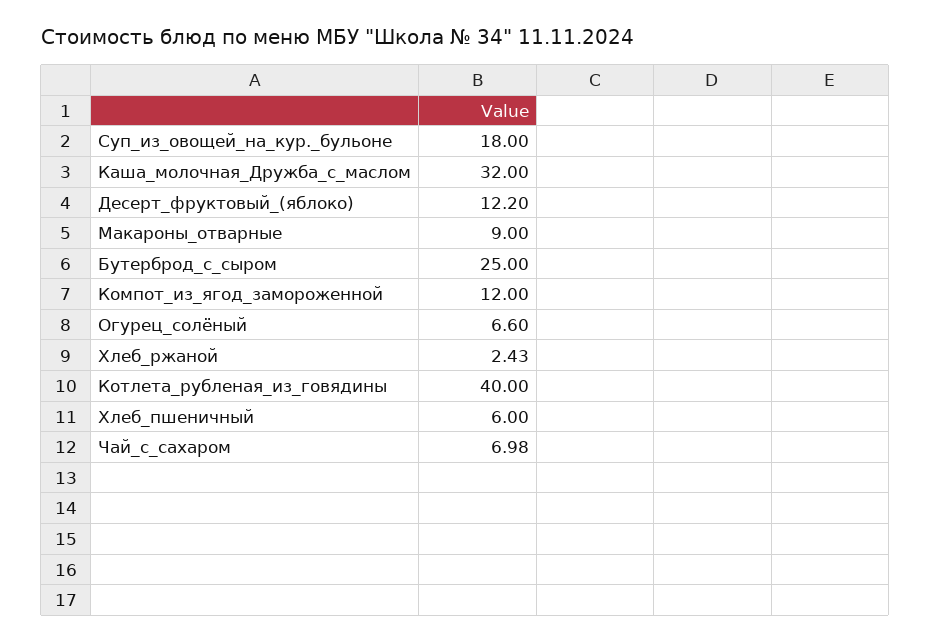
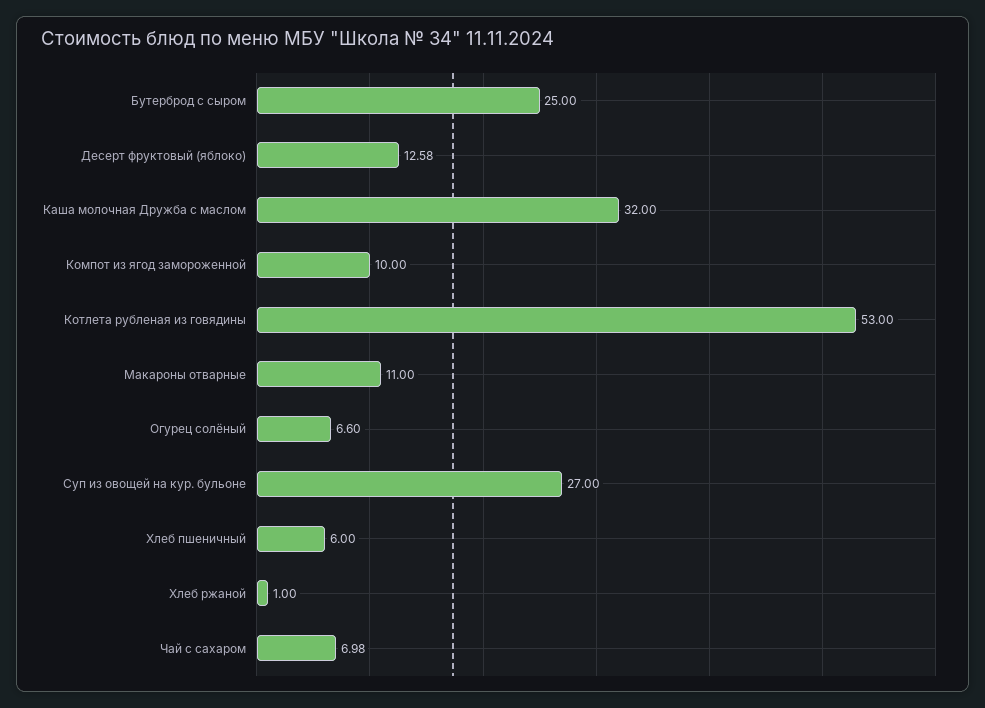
Суп_из_овощей_на_кур._бульоне: 18 -> 27
Десерт_фруктовый_(яблоко): 12.2 -> 12.58
Макароны_отварные: 9 -> 11
Компот_из_ягод_замороженной: 12 -> 10
Хлеб_ржаной: 2.43 -> 1
Котлета_рубленая_из_говядины: 40 -> 53

